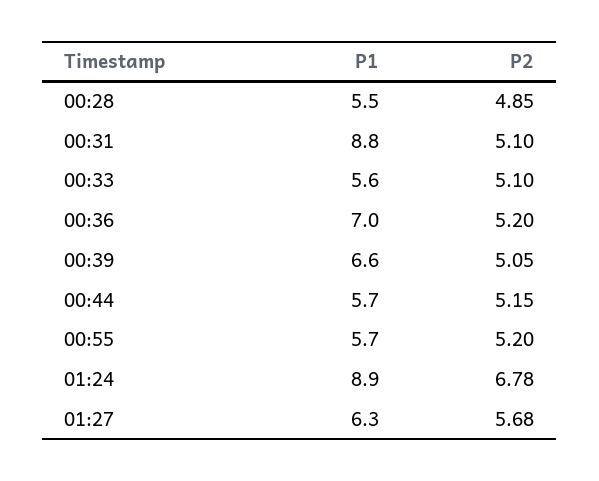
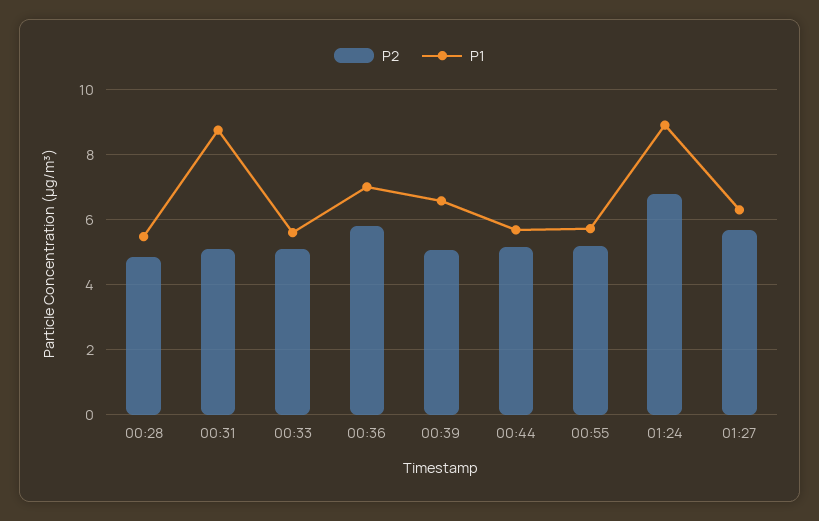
P2, 00:36: 5.2 -> 5.8

